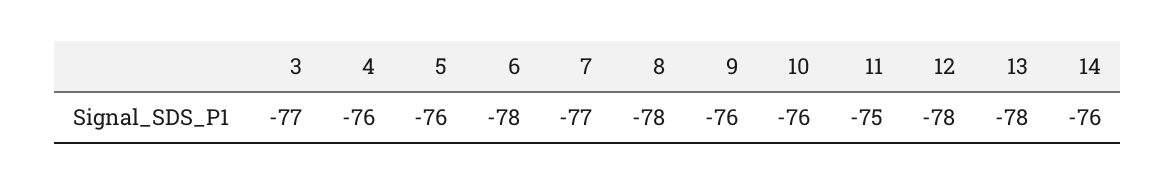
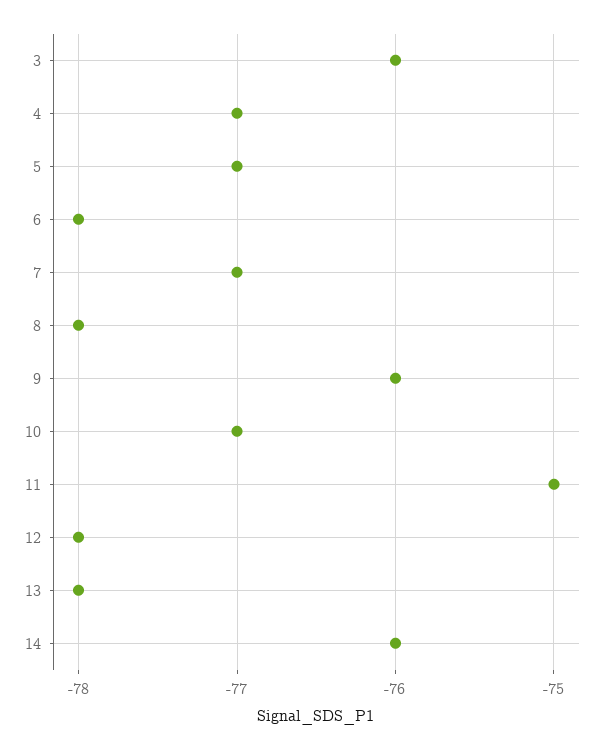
3: -77 -> -76
4: -76 -> -77
5: -76 -> -77
10: -76 -> -77

